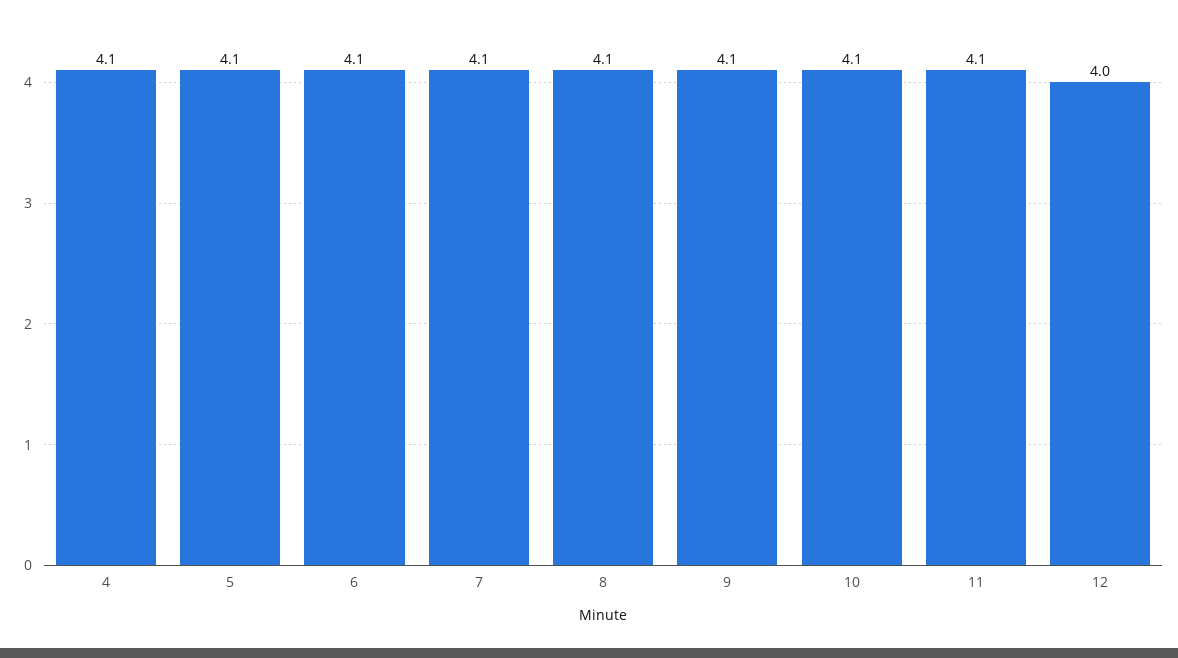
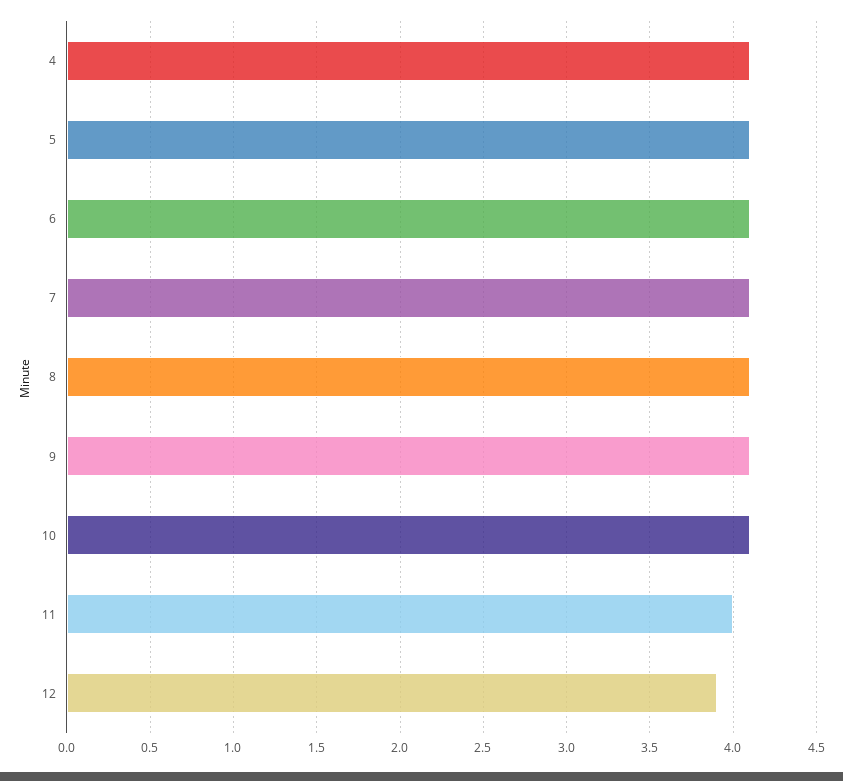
11: 4.1 -> 4
12: 4 -> 3.9

